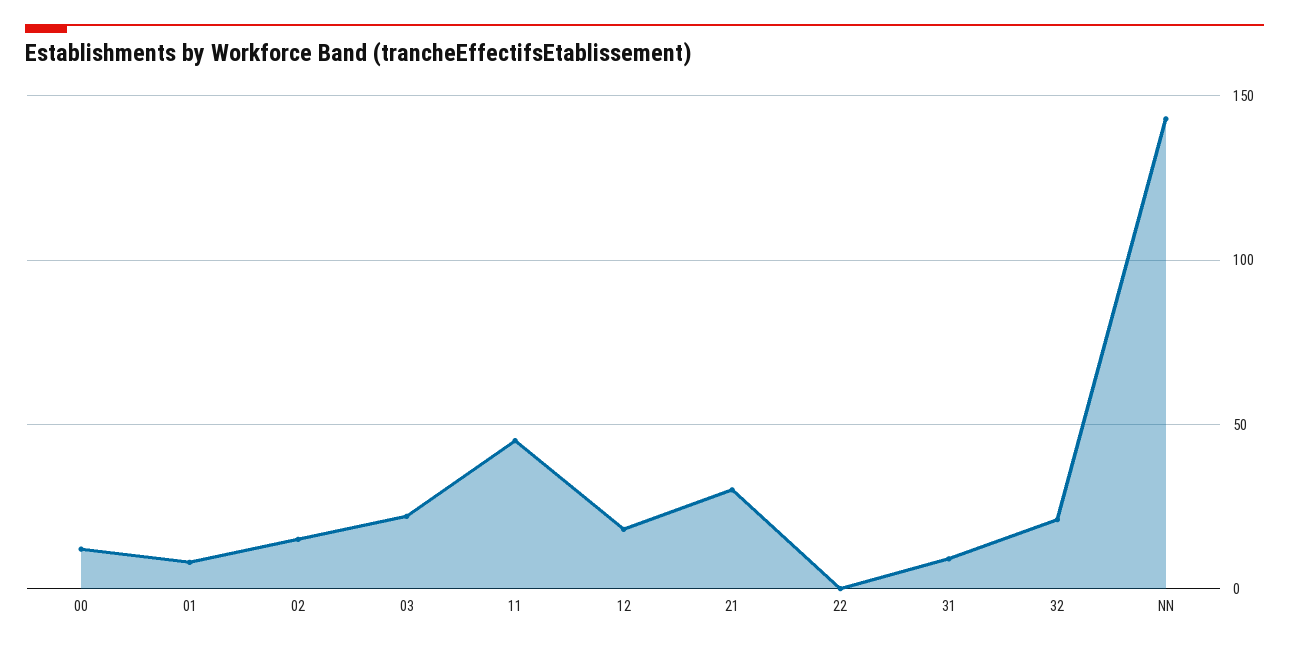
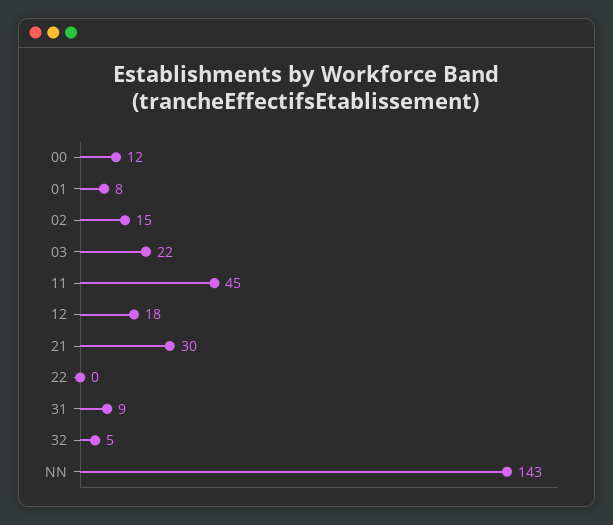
32: 20 -> 5

